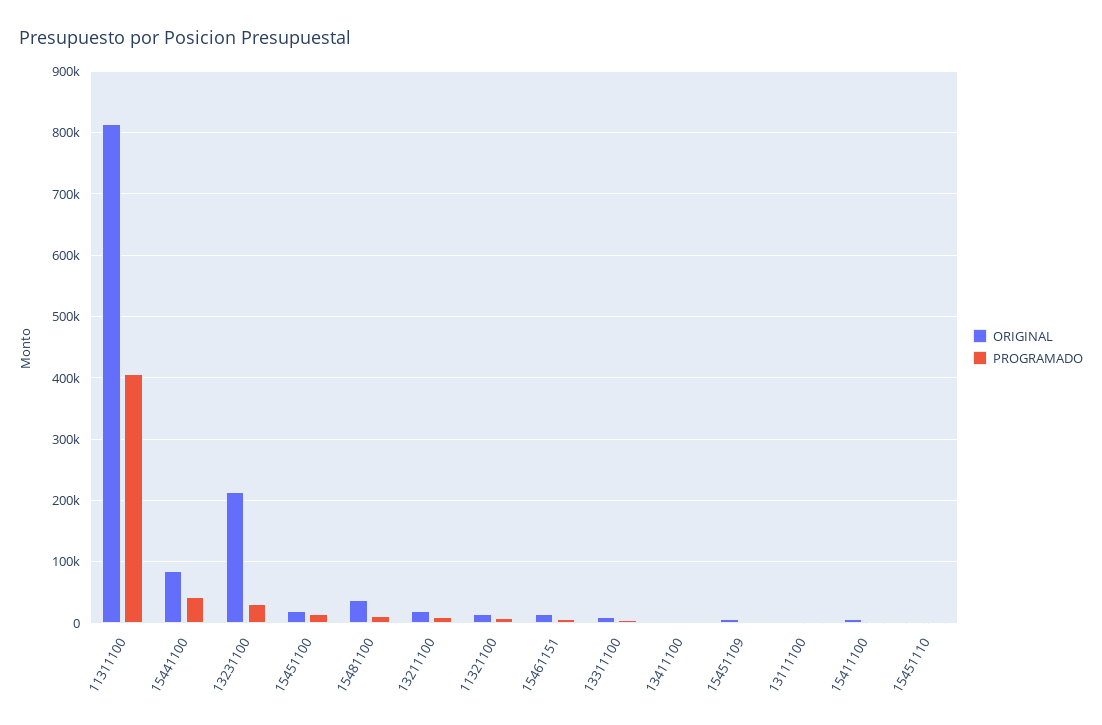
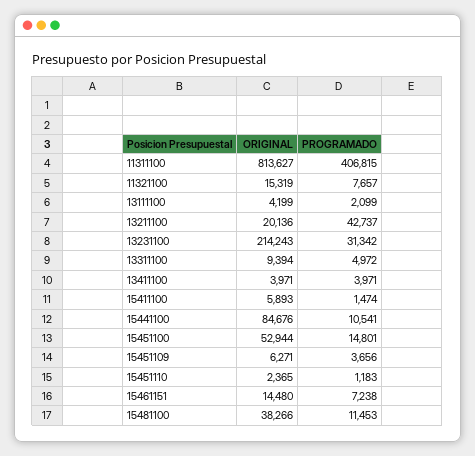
PROGRAMADO, 15441100: 40000 -> 10541
ORIGINAL, 15451100: 20000 -> 52944
PROGRAMADO, 13211100: 10000 -> 42737

